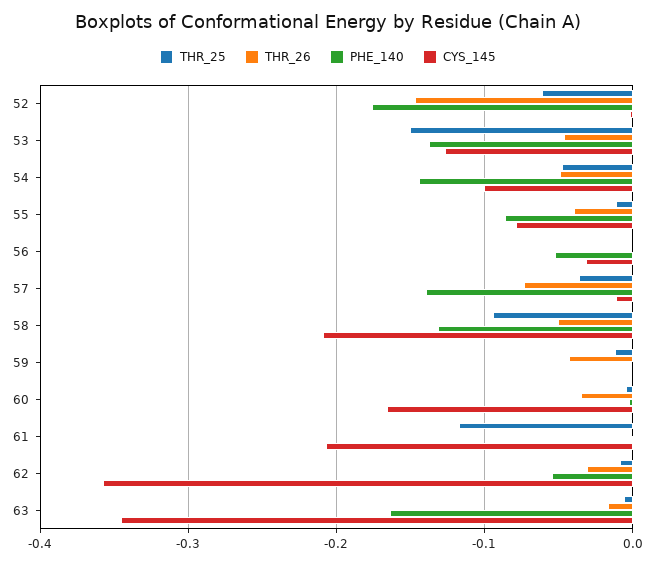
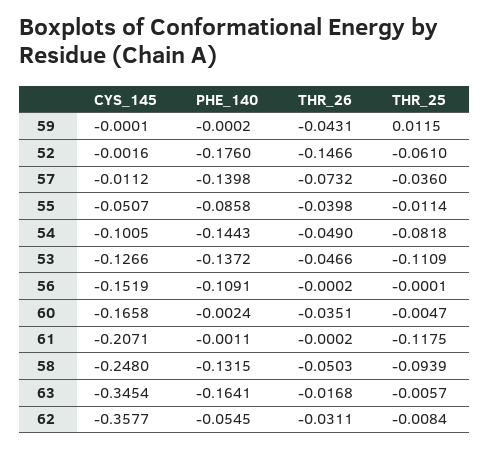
THR_25, 53: -0.15 -> -0.1109
THR_25, 54: -0.05 -> -0.0818
CYS_145, 55: -0.08 -> -0.0507
PHE_140, 56: -0.05 -> -0.1091
CYS_145, 56: -0.03 -> -0.1519
CYS_145, 58: -0.21 -> -0.248
THR_25, 59: -0.01 -> 0.0115

